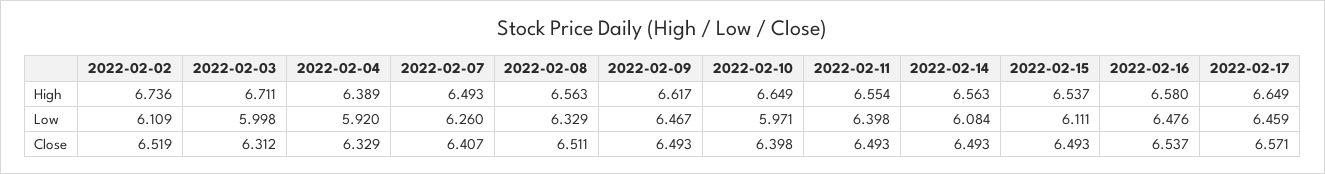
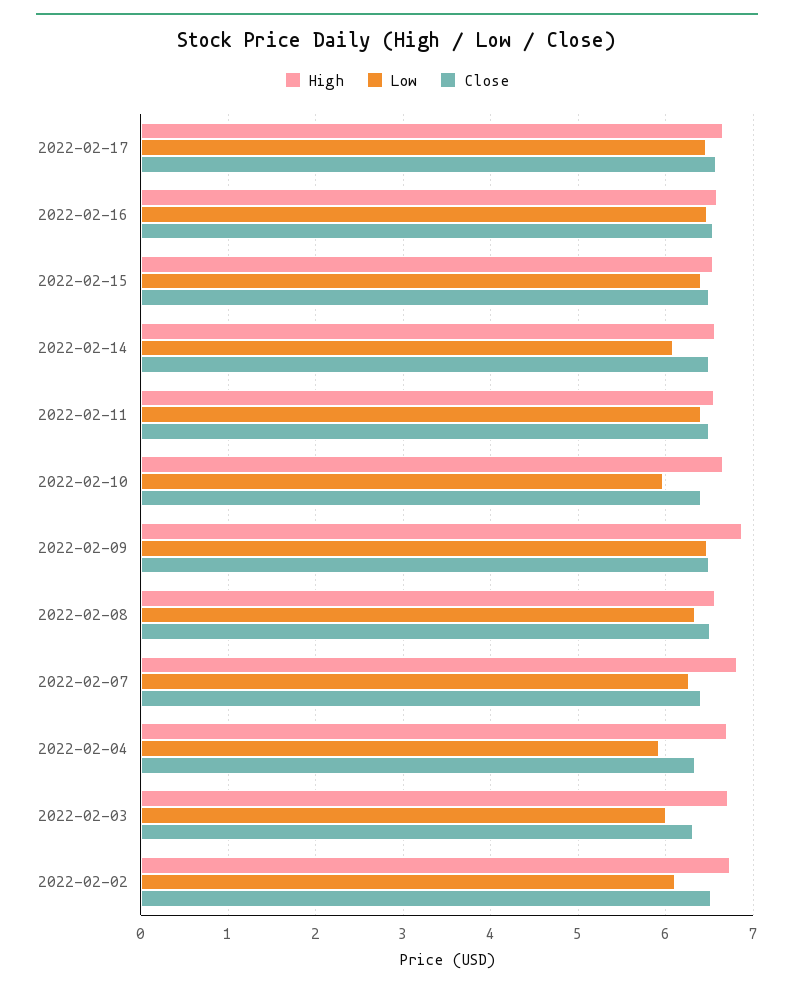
High, 2022-02-04: 6.389 -> 6.7
High, 2022-02-07: 6.493 -> 6.8
High, 2022-02-09: 6.617 -> 6.9
Low, 2022-02-15: 6.111 -> 6.4

